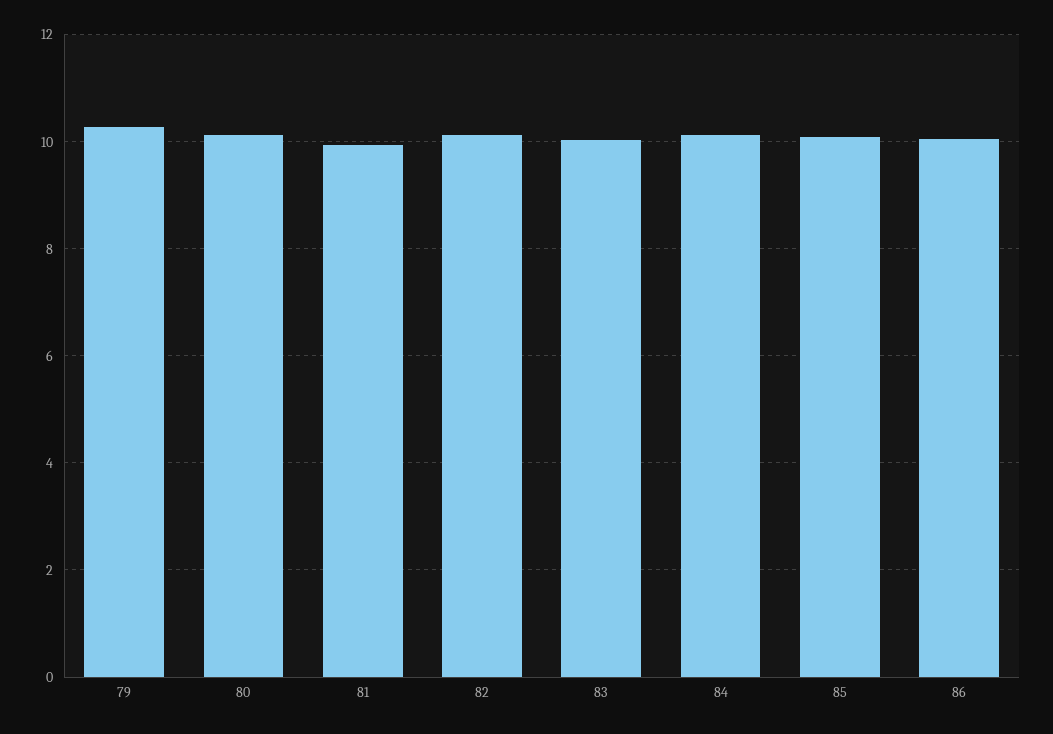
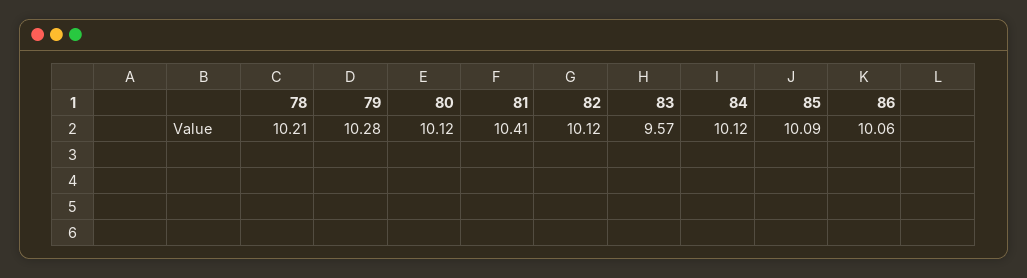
81: 10 -> 10.41
83: 10 -> 9.57
78: none -> 10.21

